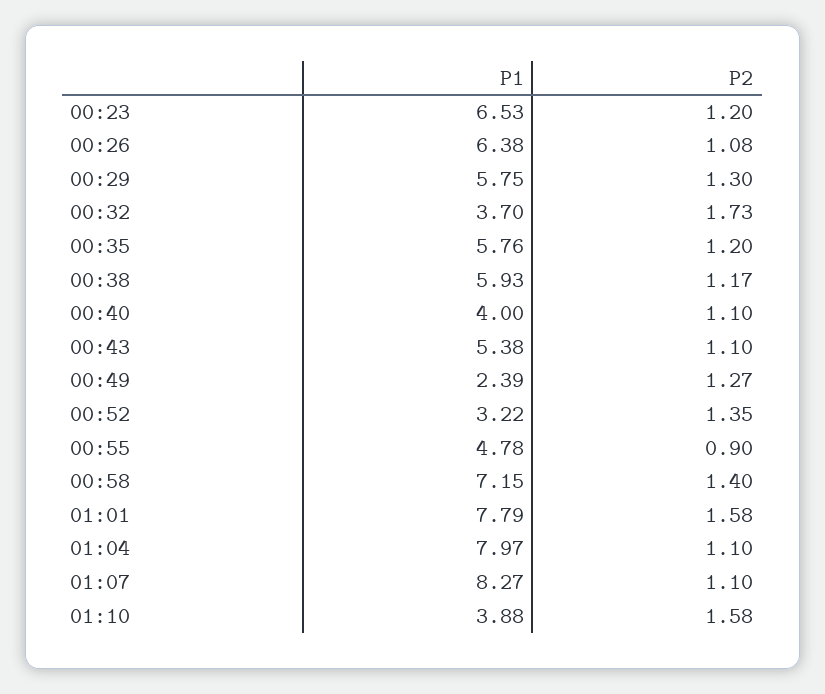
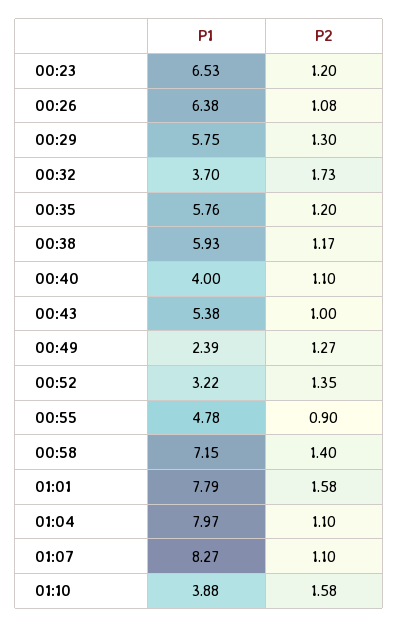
P2, 00:43: 1.1 -> 1

